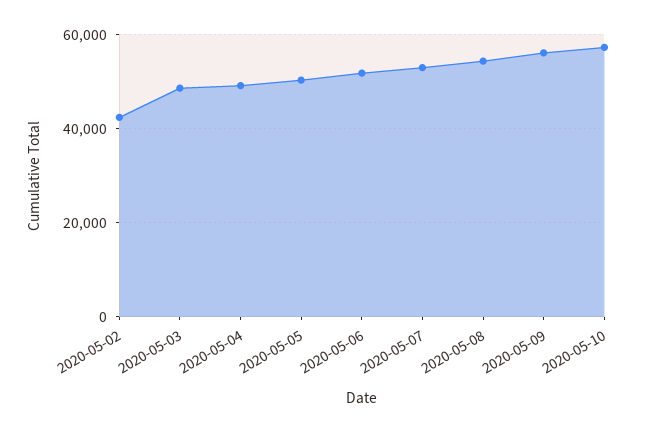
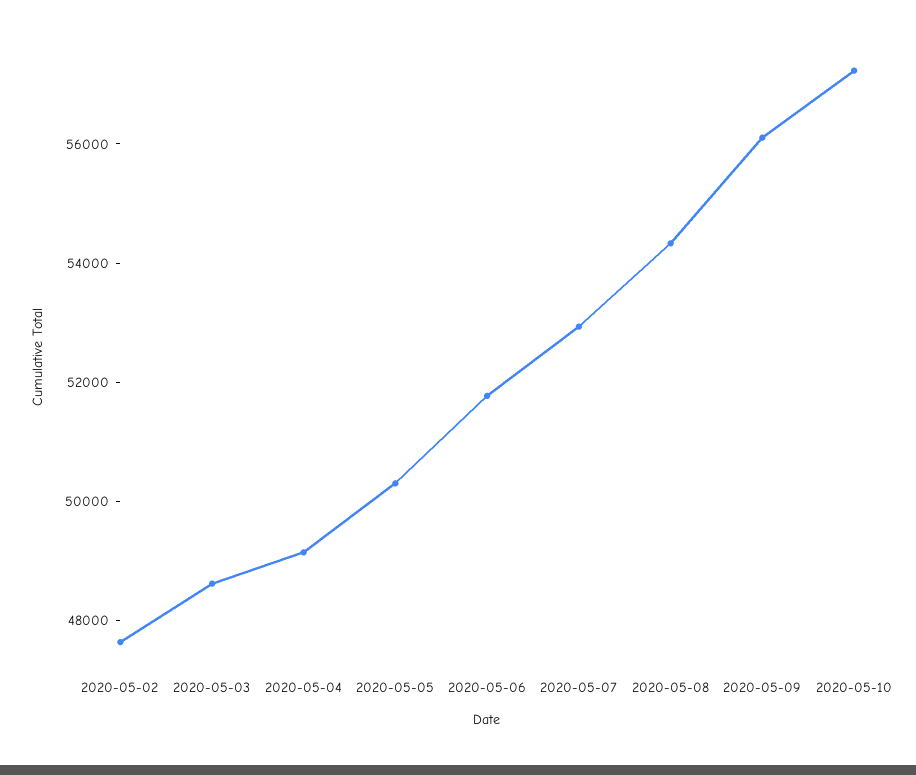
2020-05-02: 42000 -> 47500

